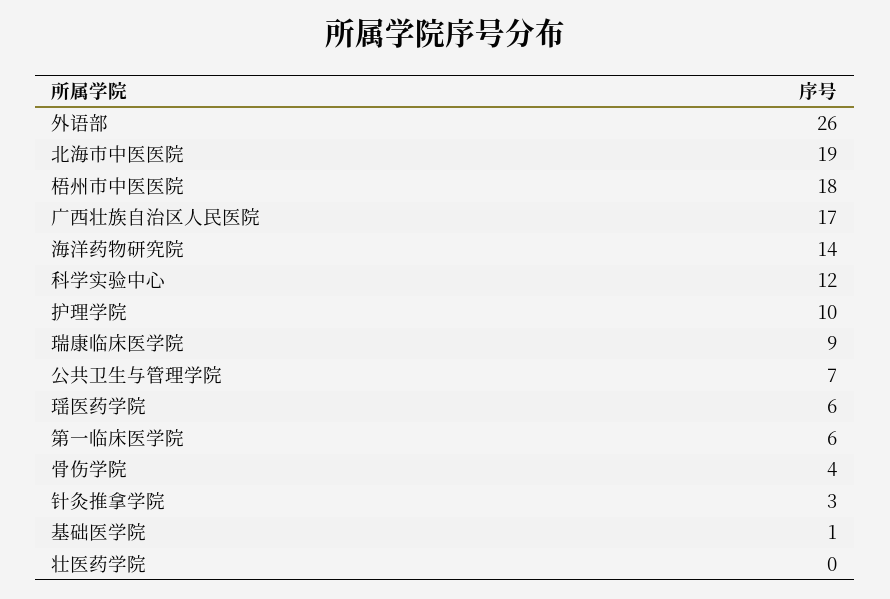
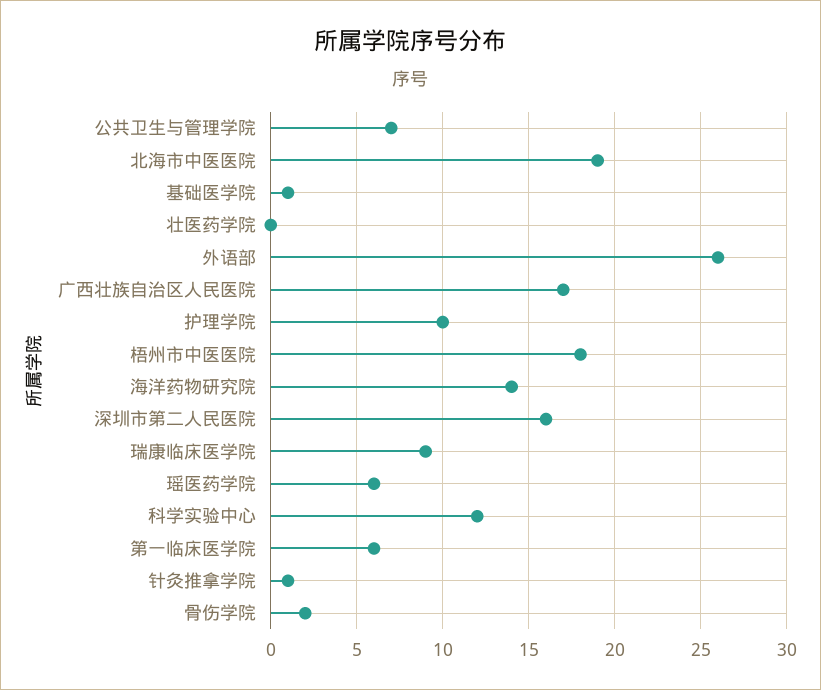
骨伤学院: 4 -> 2
针灸推拿学院: 3 -> 1
深圳市第二人民医院: none -> 16

